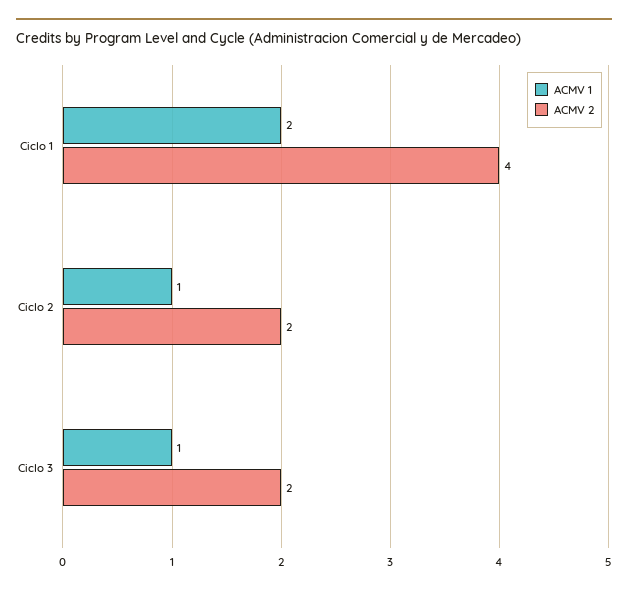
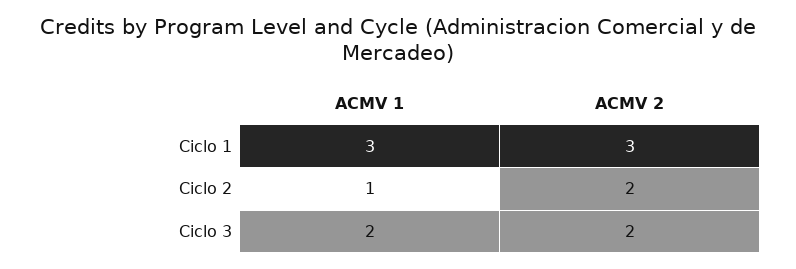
ACMV 1, Ciclo 1: 2 -> 3
ACMV 2, Ciclo 1: 4 -> 3
ACMV 1, Ciclo 3: 1 -> 2

